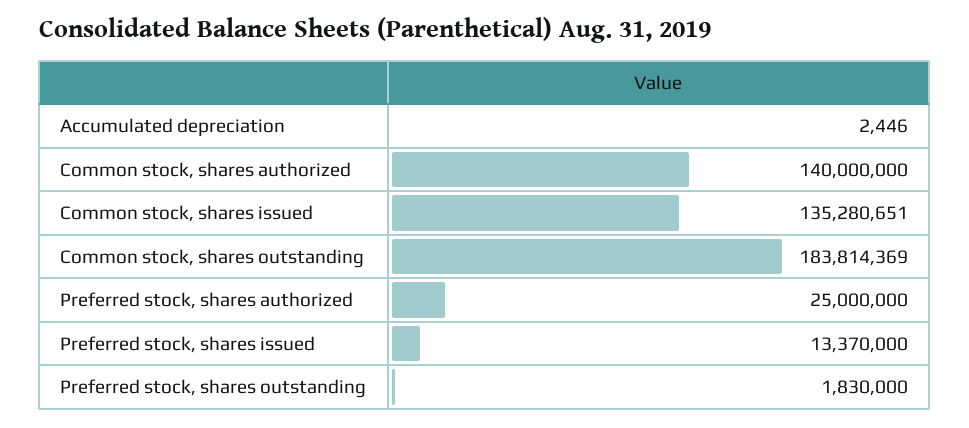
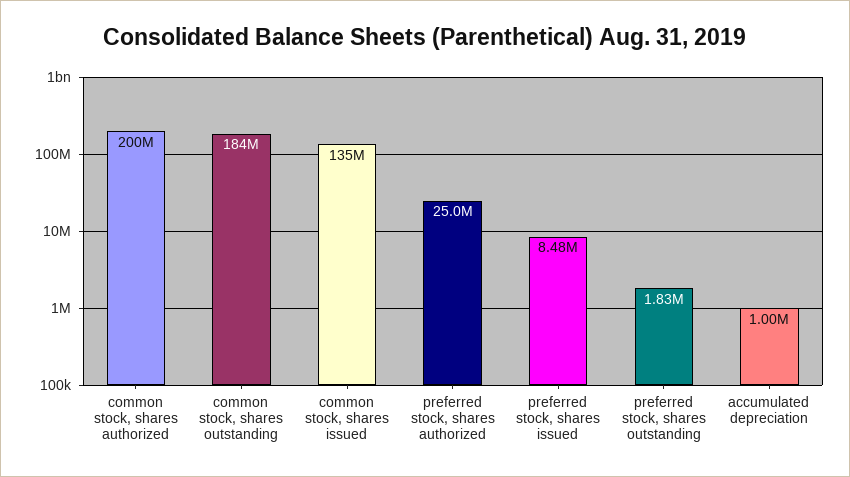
Accumulated depreciation: 2446 -> 1000000
Common stock, shares authorized: 140000000 -> 200000000
Preferred stock, shares issued: 13370000 -> 8480000

